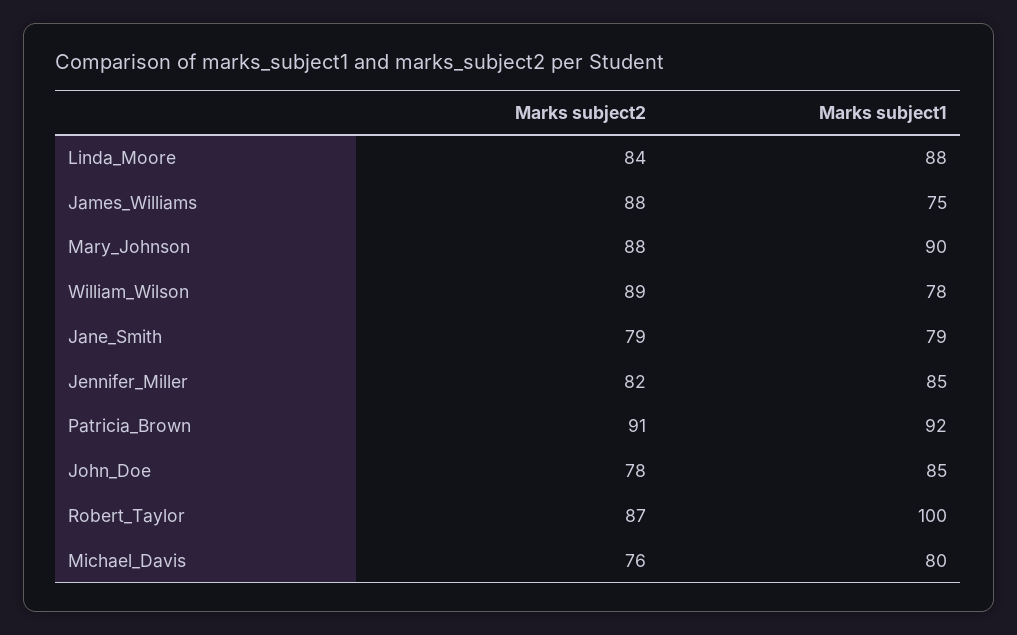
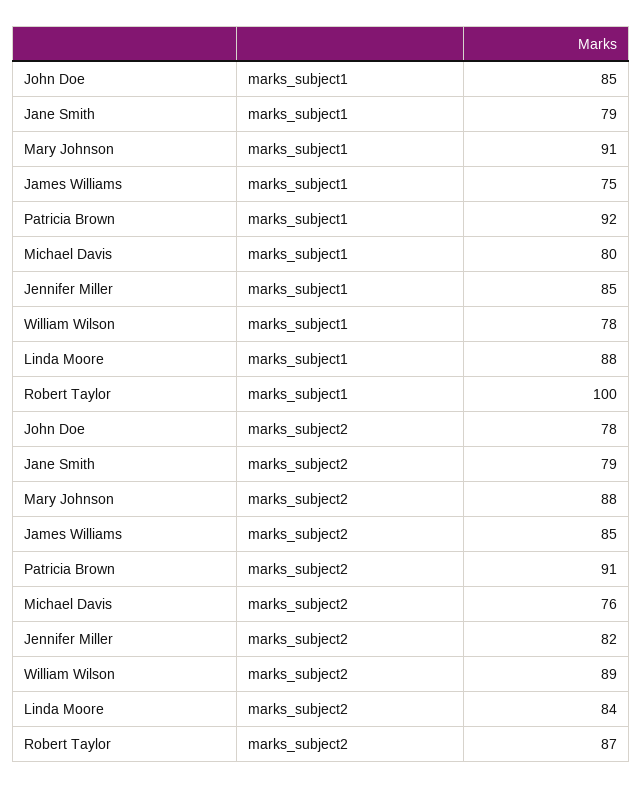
Marks subject2, James_Williams: 88 -> 85
Marks subject1, Mary_Johnson: 90 -> 91

